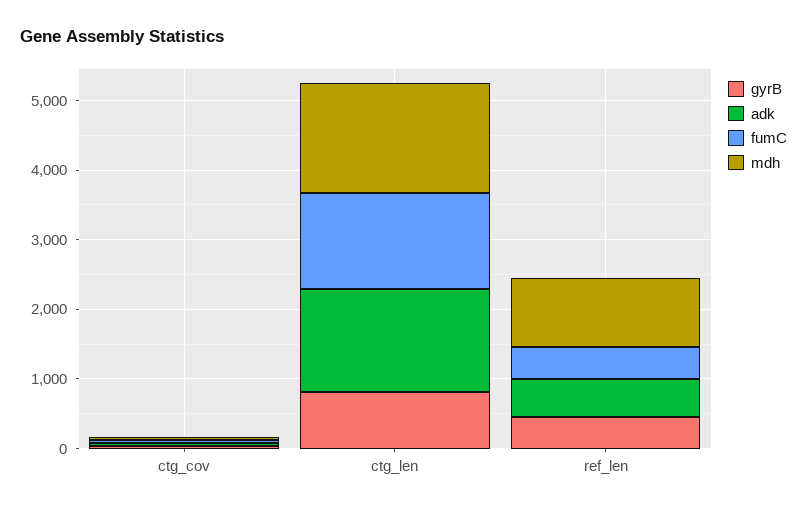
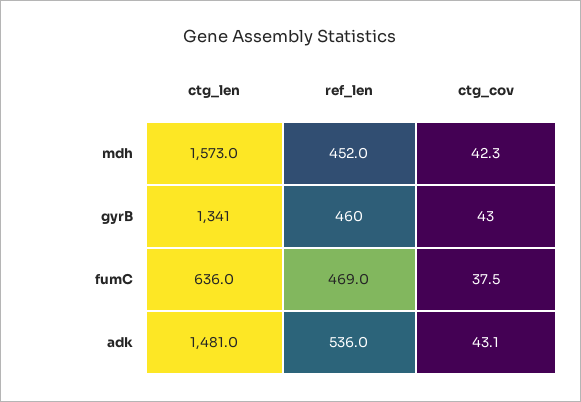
gyrB, ctg_len: 800 -> 1341
fumC, ctg_len: 1400 -> 636
mdh, ref_len: 1000 -> 452

